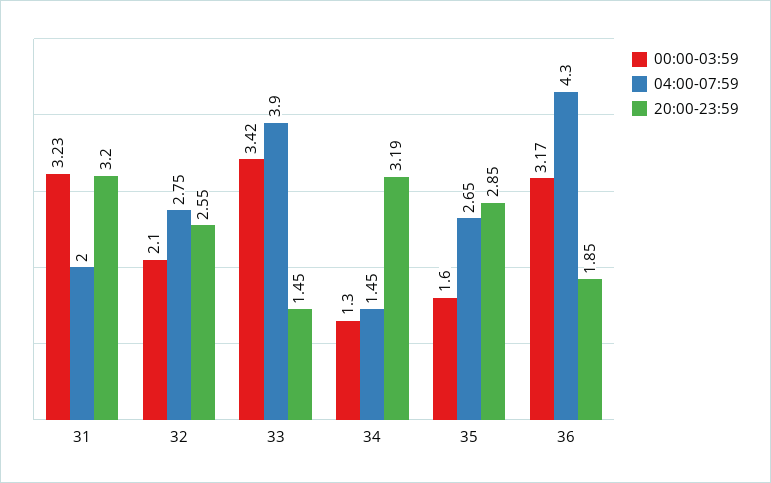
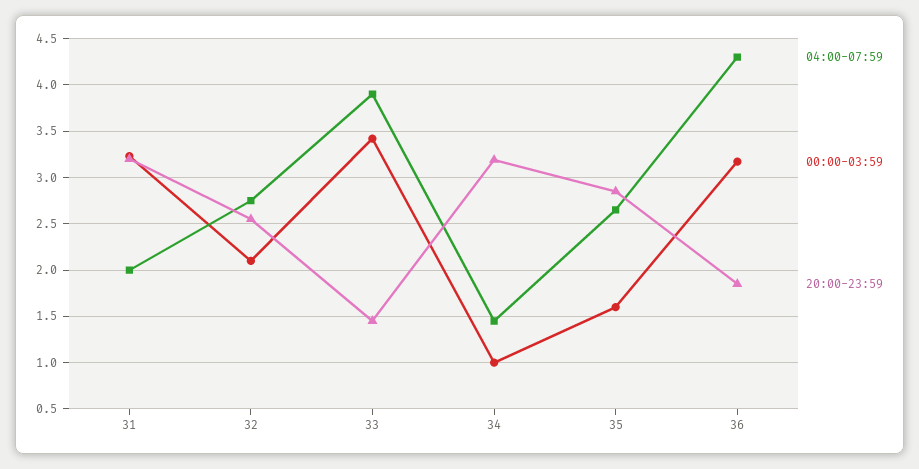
00:00-03:59, 34: 1.3 -> 1

